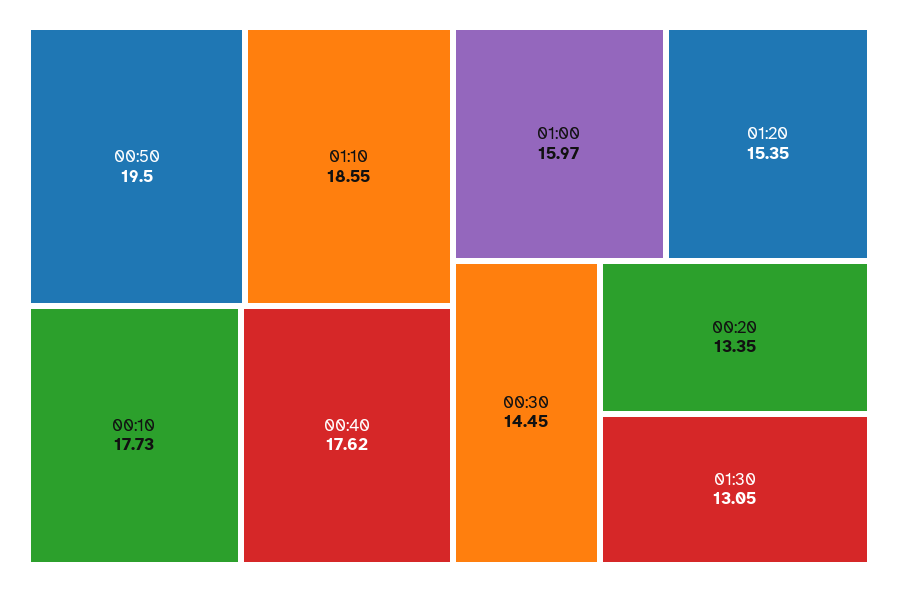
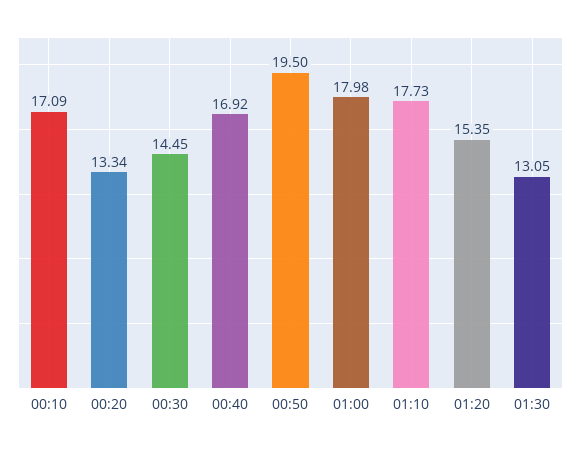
01:10: 18.55 -> 17.73
00:10: 17.73 -> 17.09
00:40: 17.62 -> 16.92
01:00: 15.97 -> 17.98
00:20: 13.35 -> 13.34

